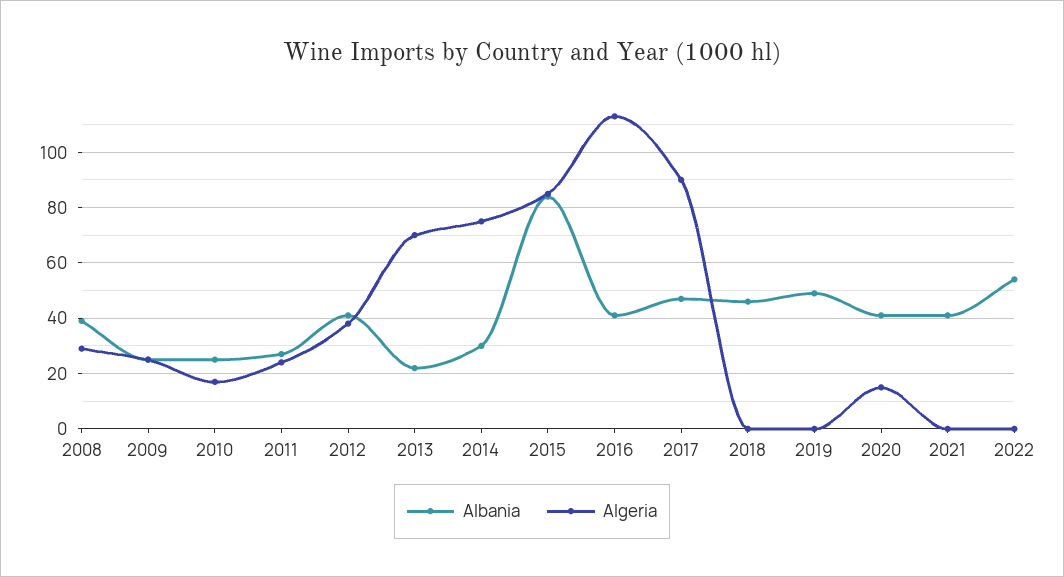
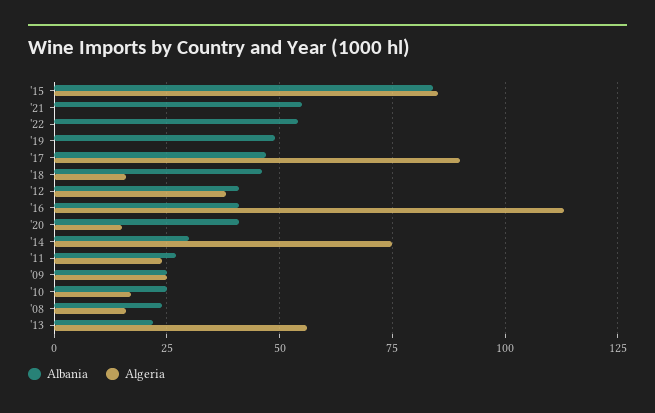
Albania, 2008: 40 -> 25
Algeria, 2008: 30 -> 15
Algeria, 2013: 70 -> 55
Algeria, 2018: 0 -> 15
Albania, 2021: 40 -> 55

